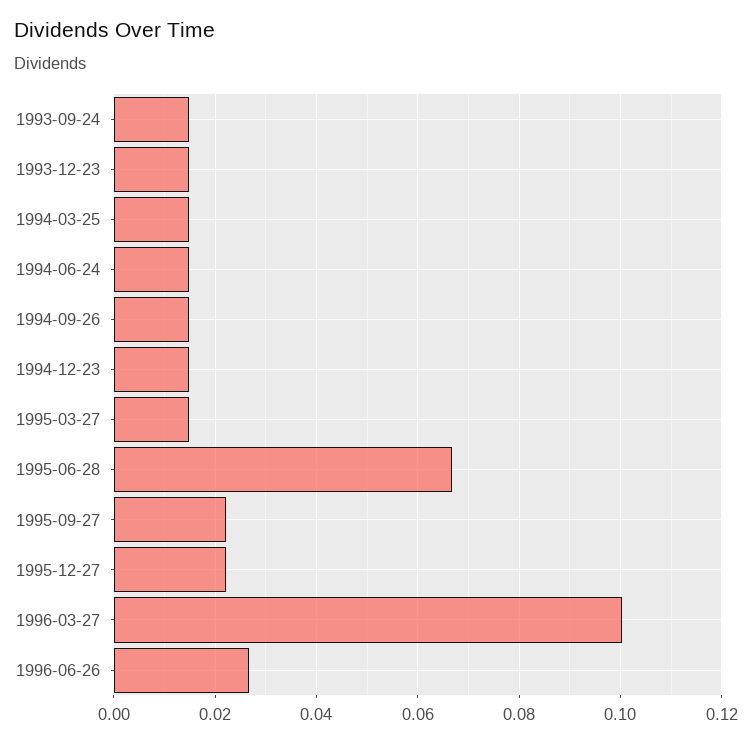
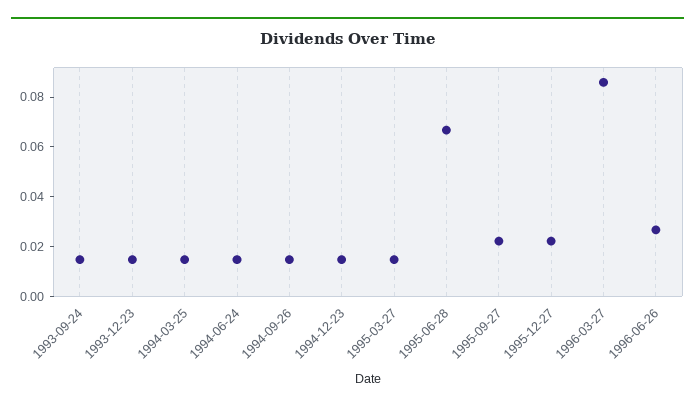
1996-03-27: 0.1 -> 0.085

